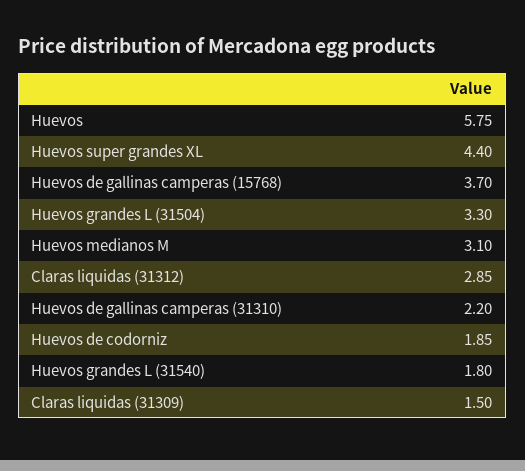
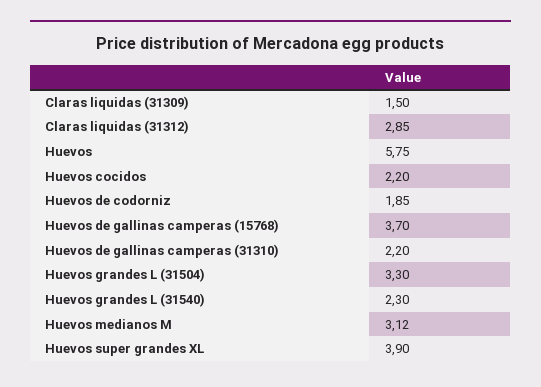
Huevos super grandes XL: 4.4 -> 3.9
Huevos medianos M: 3.1 -> 3.12
Huevos grandes L (31540): 1.8 -> 2.3
Huevos cocidos: none -> 2.2

